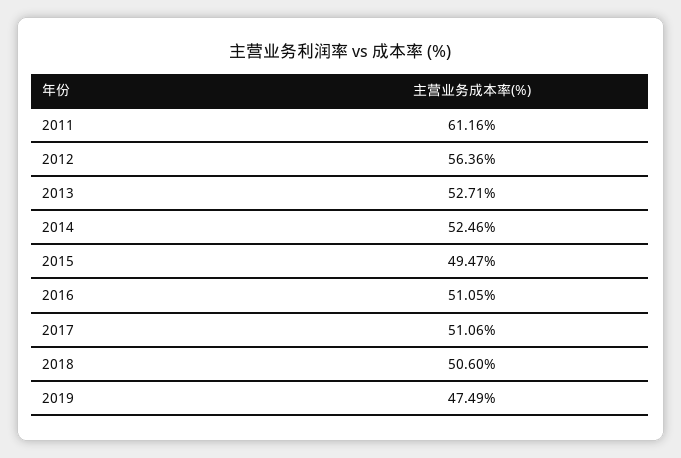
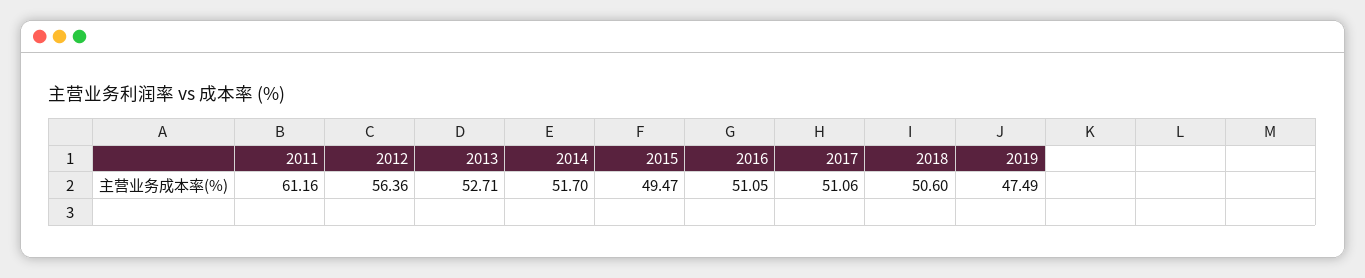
2014: 52.46 -> 51.7

